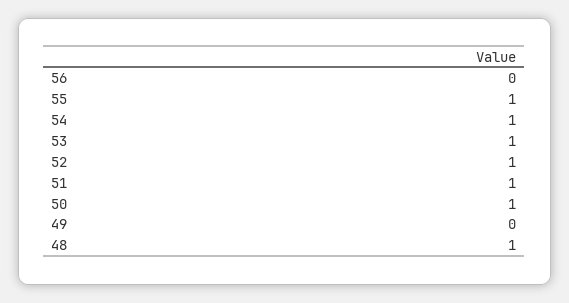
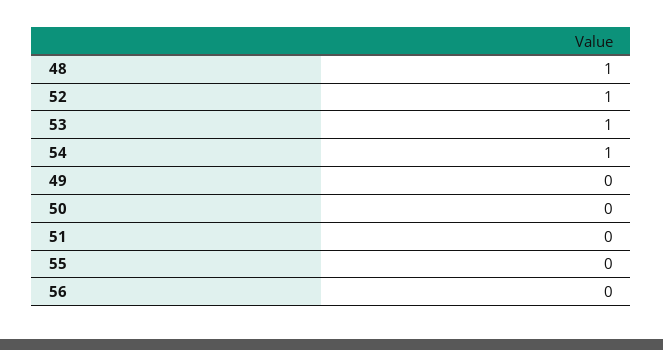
55: 1 -> 0
51: 1 -> 0
50: 1 -> 0

